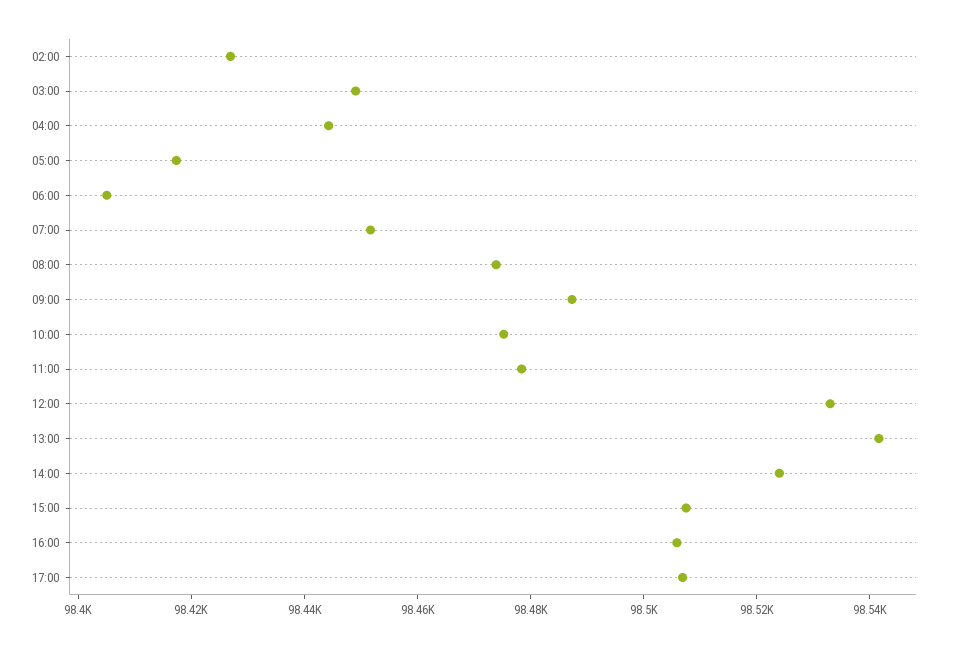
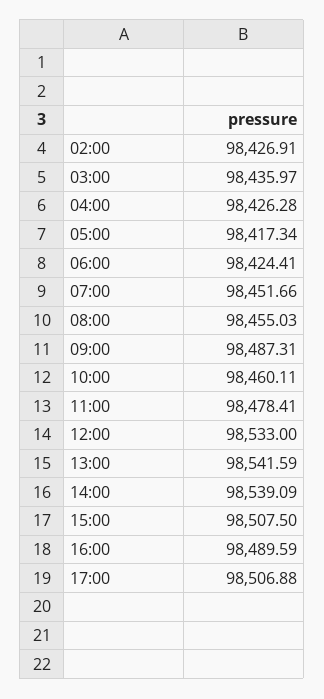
03:00: 98450 -> 98435.97
04:00: 98445 -> 98426.28
06:00: 98405 -> 98424.41
08:00: 98475 -> 98455.03
10:00: 98475 -> 98460.11
14:00: 98525 -> 98539.09
16:00: 98505 -> 98489.59

